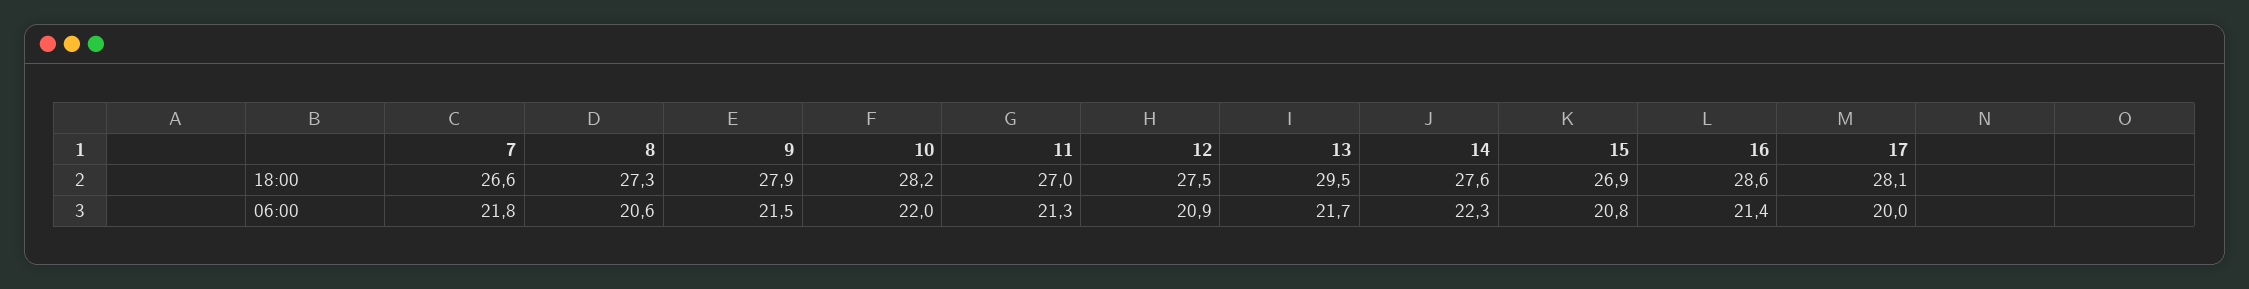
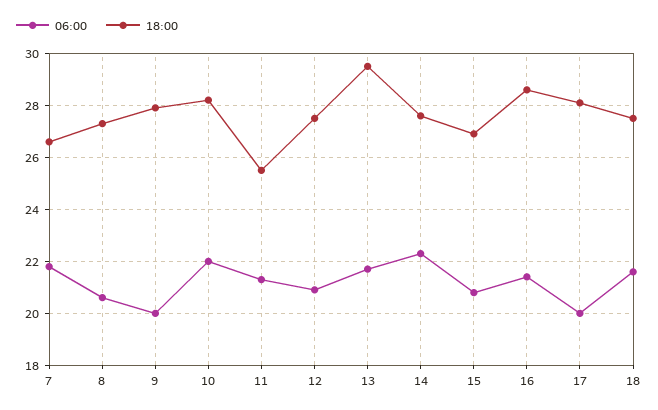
18:00, 11: 27 -> 25.5
06:00, 9: 21.5 -> 20
06:00, 18: none -> 21.5
18:00, 18: none -> 27.5

